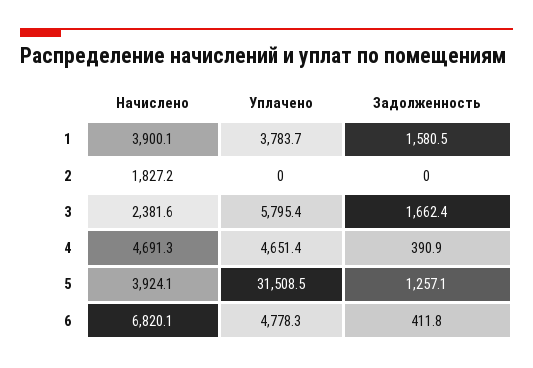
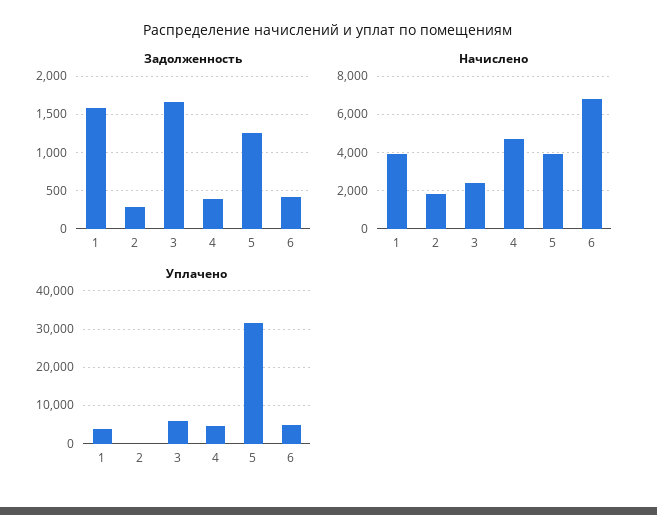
Задолженность, 2: 0 -> 300

